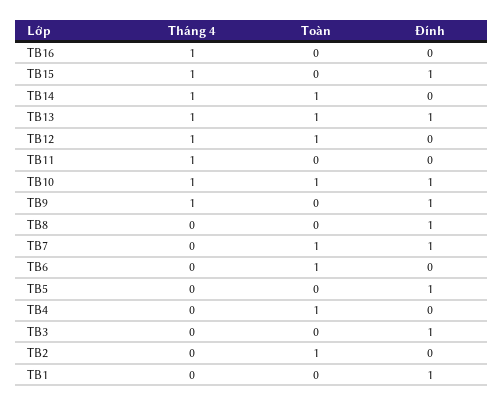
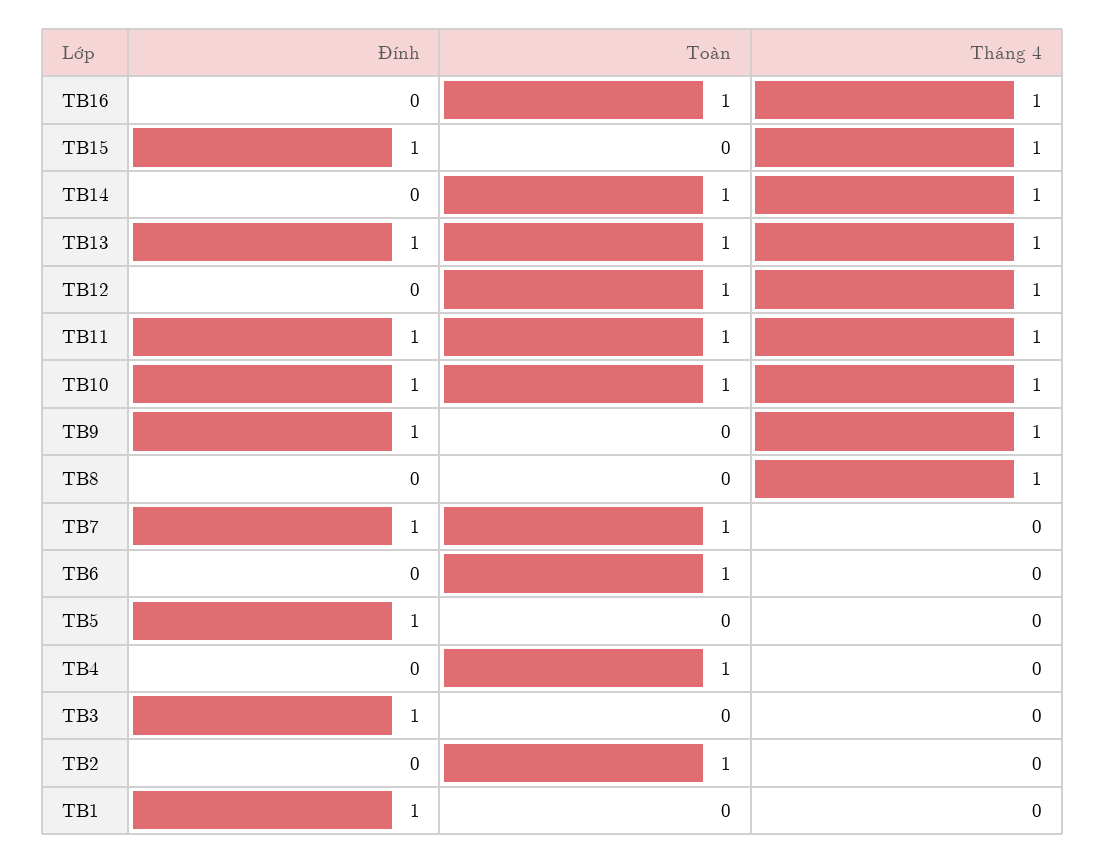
Toàn, TB16: 0 -> 1
Toàn, TB11: 0 -> 1
Đính, TB11: 0 -> 1
Tháng 4, TB8: 0 -> 1
Đính, TB8: 1 -> 0

